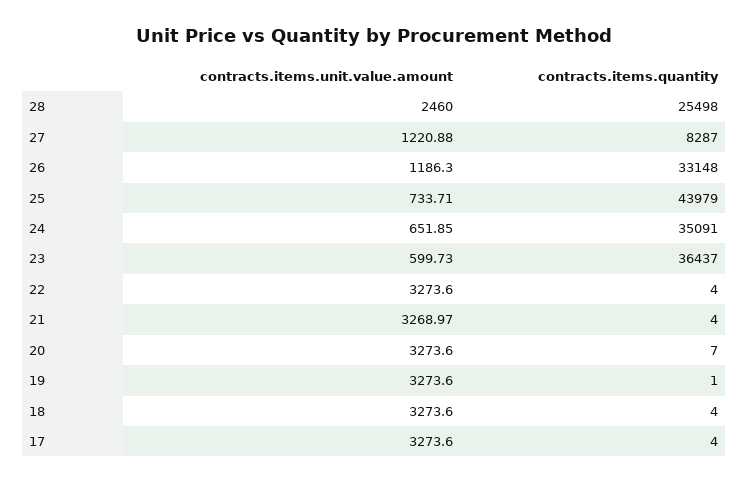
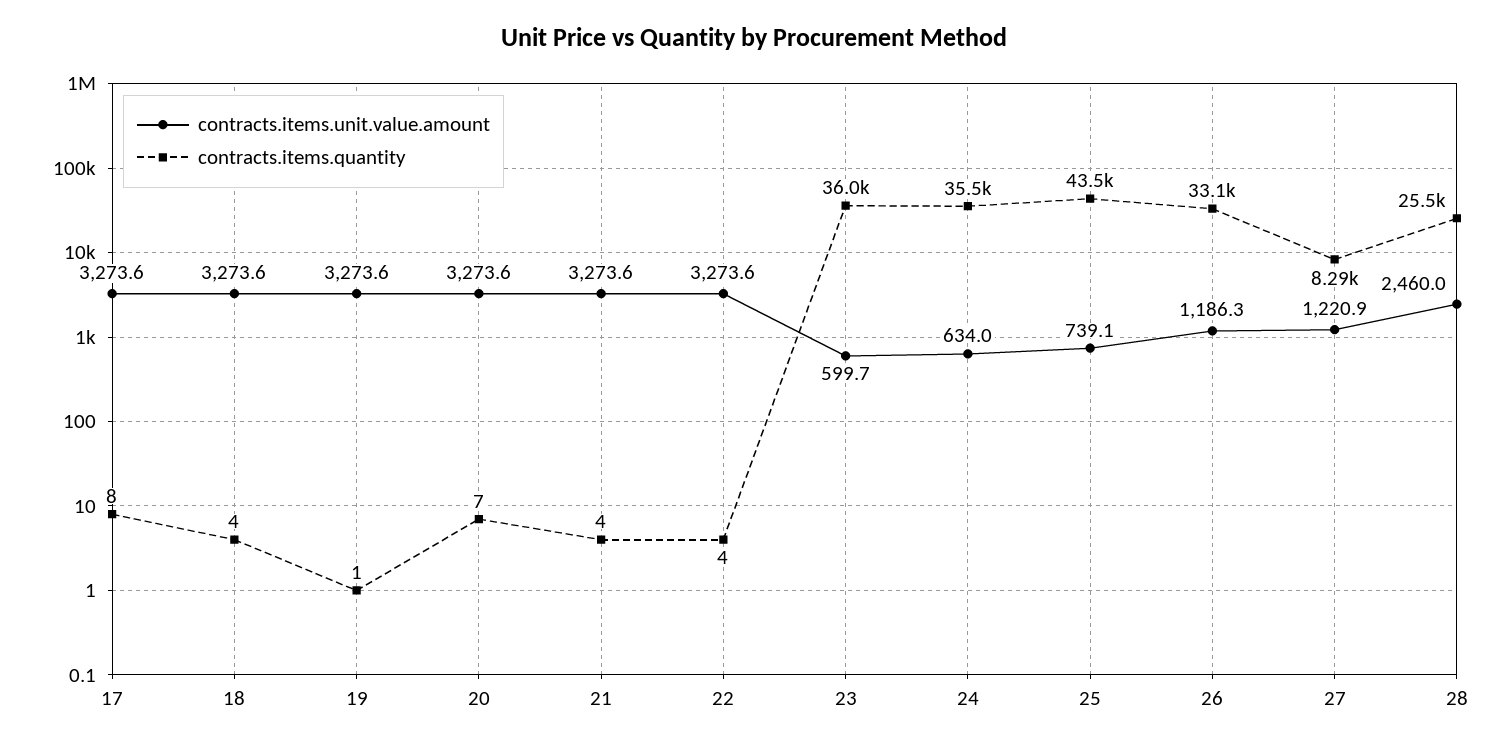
contracts.items.unit.value.amount, 25: 733.71 -> 739.1
contracts.items.quantity, 25: 43979 -> 43500
contracts.items.unit.value.amount, 24: 651.85 -> 634
contracts.items.quantity, 24: 35091 -> 35500
contracts.items.quantity, 23: 36437 -> 36000
contracts.items.unit.value.amount, 21: 3268.97 -> 3273.6
contracts.items.quantity, 17: 4 -> 8

